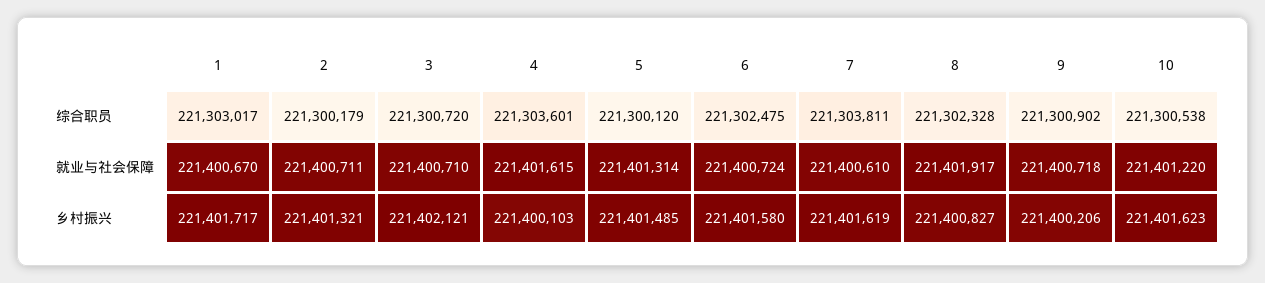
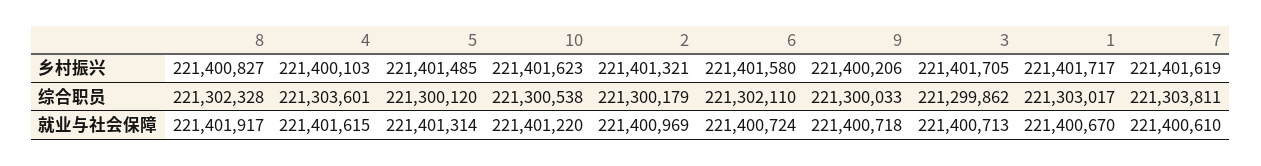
3, 综合职员: 221300720 -> 221299862
6, 综合职员: 221302475 -> 221302110
9, 综合职员: 221300902 -> 221300033
2, 就业与社会保障: 221400711 -> 221400969
3, 就业与社会保障: 221400710 -> 221400713
3, 乡村振兴: 221402121 -> 221401705

